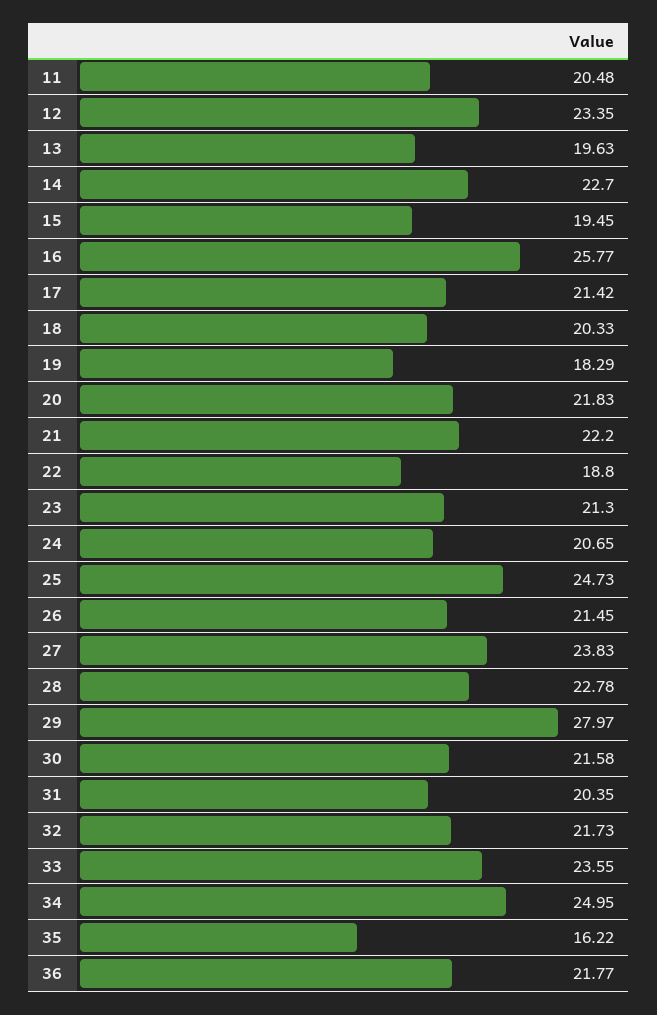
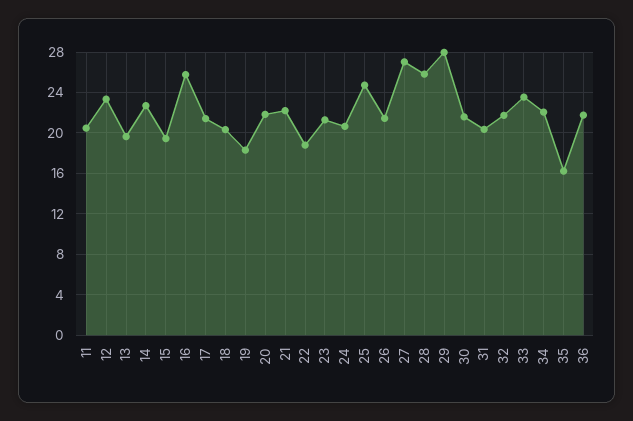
27: 23.83 -> 27
28: 22.78 -> 26
34: 24.95 -> 22

